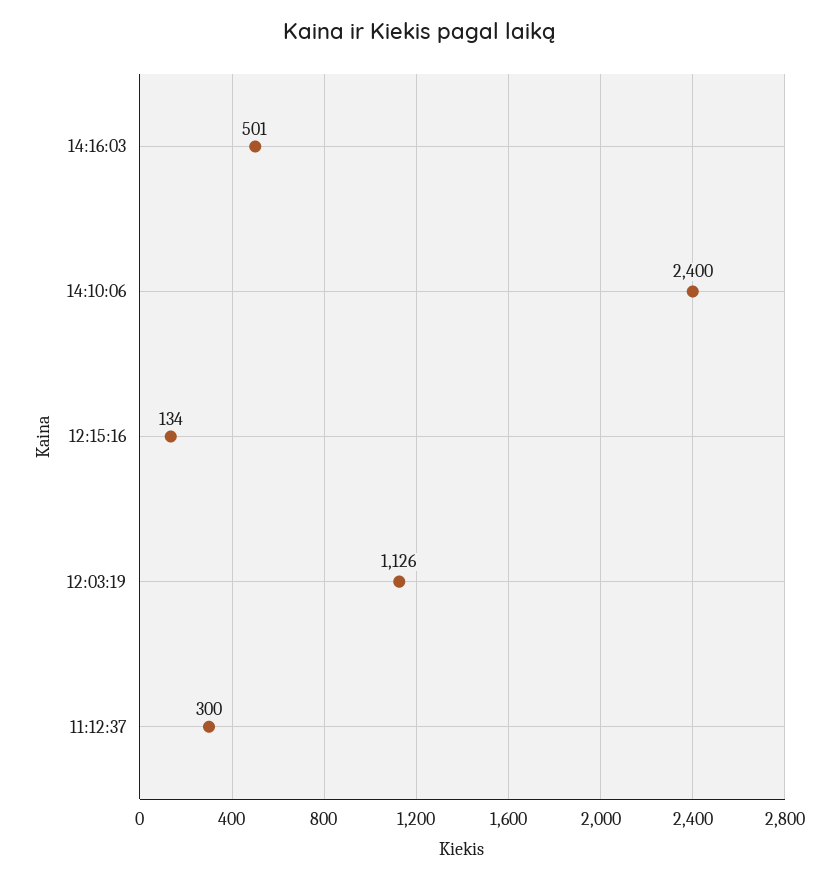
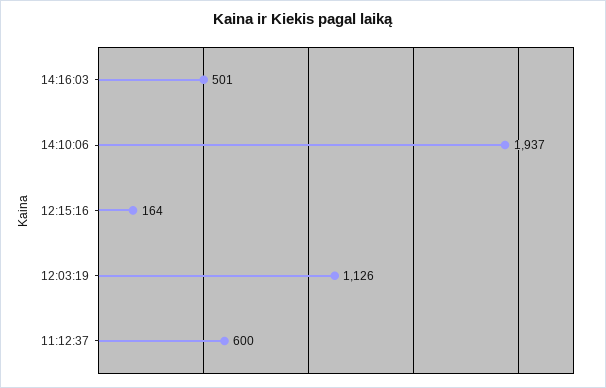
14:10:06: 2400 -> 1937
12:15:16: 134 -> 164
11:12:37: 300 -> 600

